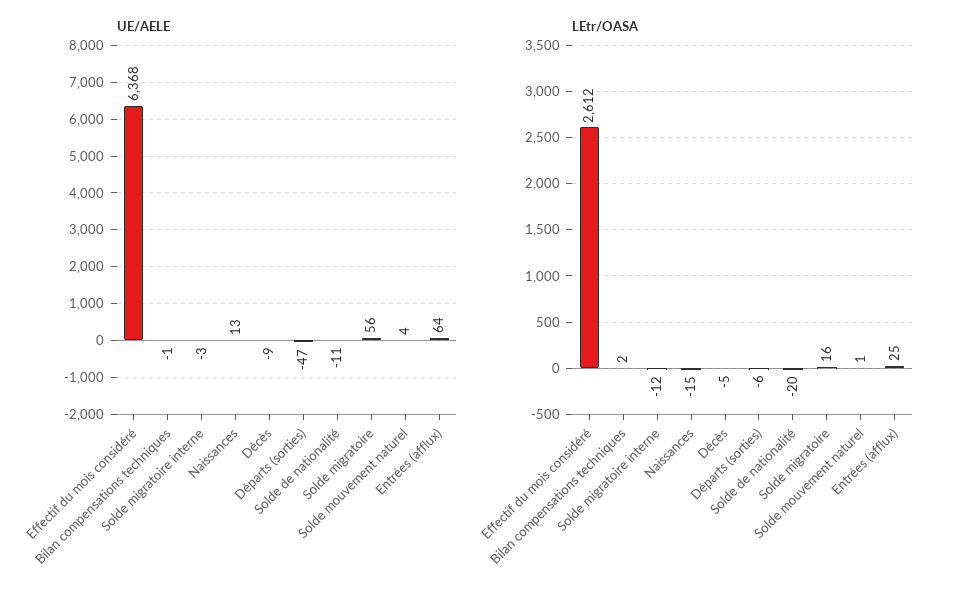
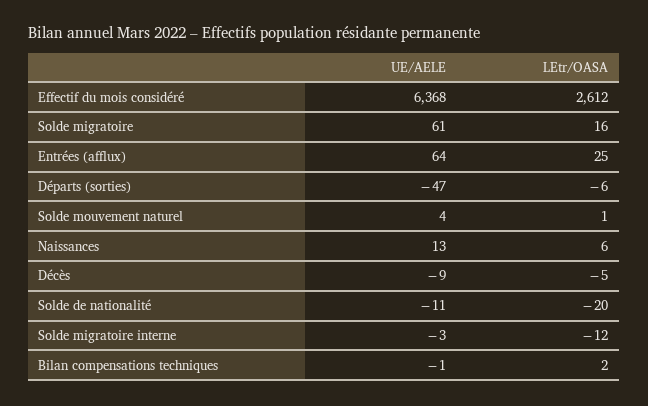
UE/AELE, Solde migratoire: 56 -> 61
LEtr/OASA, Naissances: -15 -> 6

